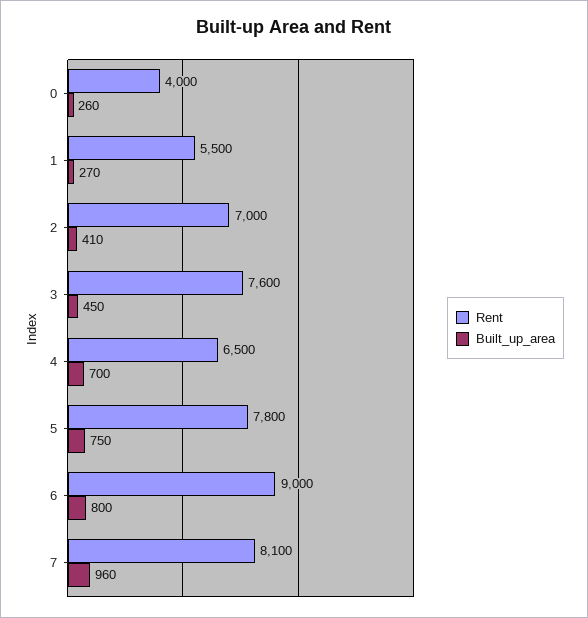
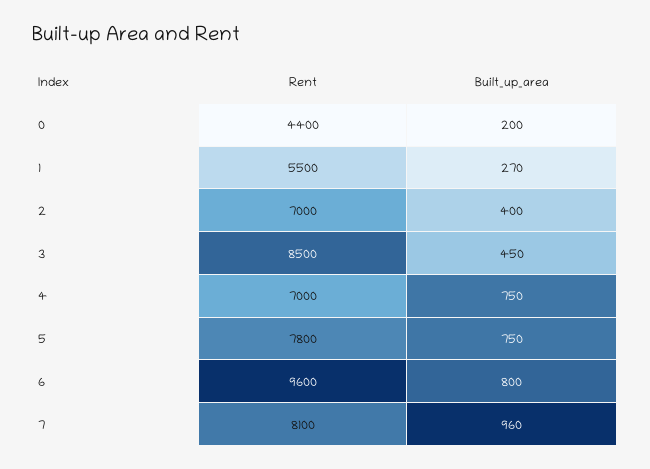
Rent, 0: 4000 -> 4400
Built_up_area, 0: 260 -> 200
Built_up_area, 2: 410 -> 400
Rent, 3: 7600 -> 8500
Rent, 4: 6500 -> 7000
Built_up_area, 4: 700 -> 750
Rent, 6: 9000 -> 9600

